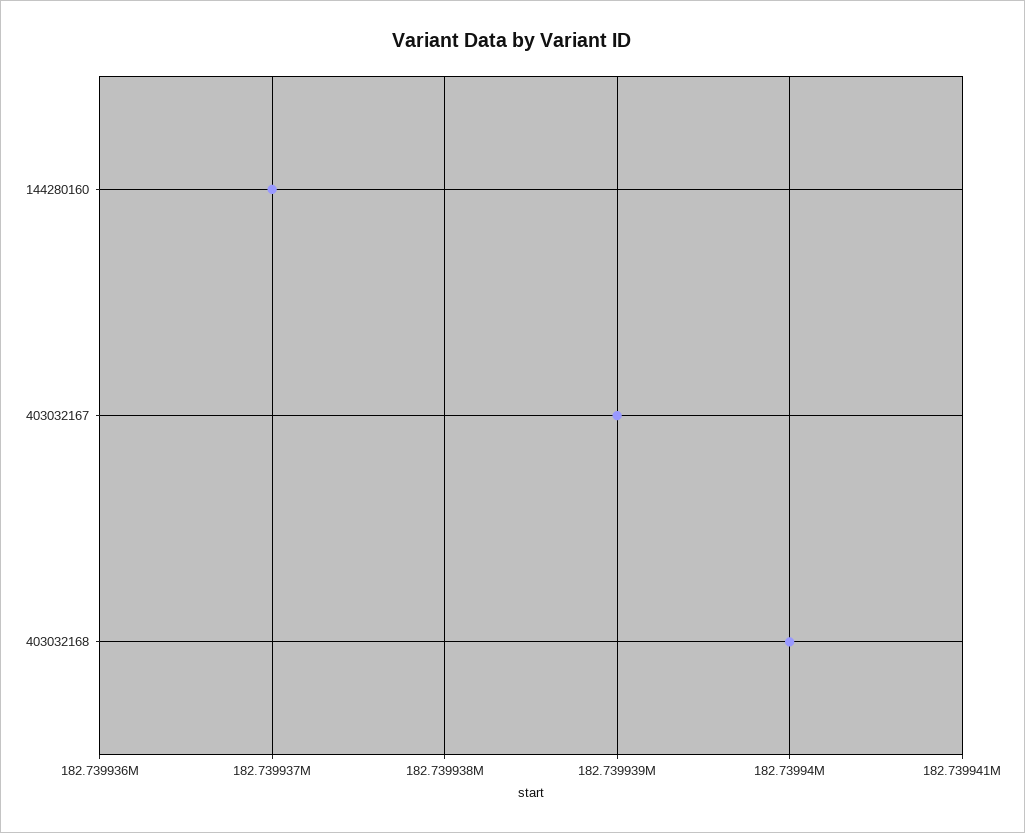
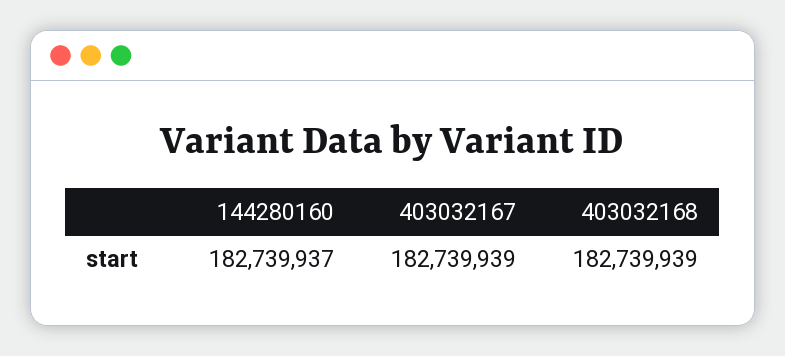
403032168: 182739940 -> 182739939

